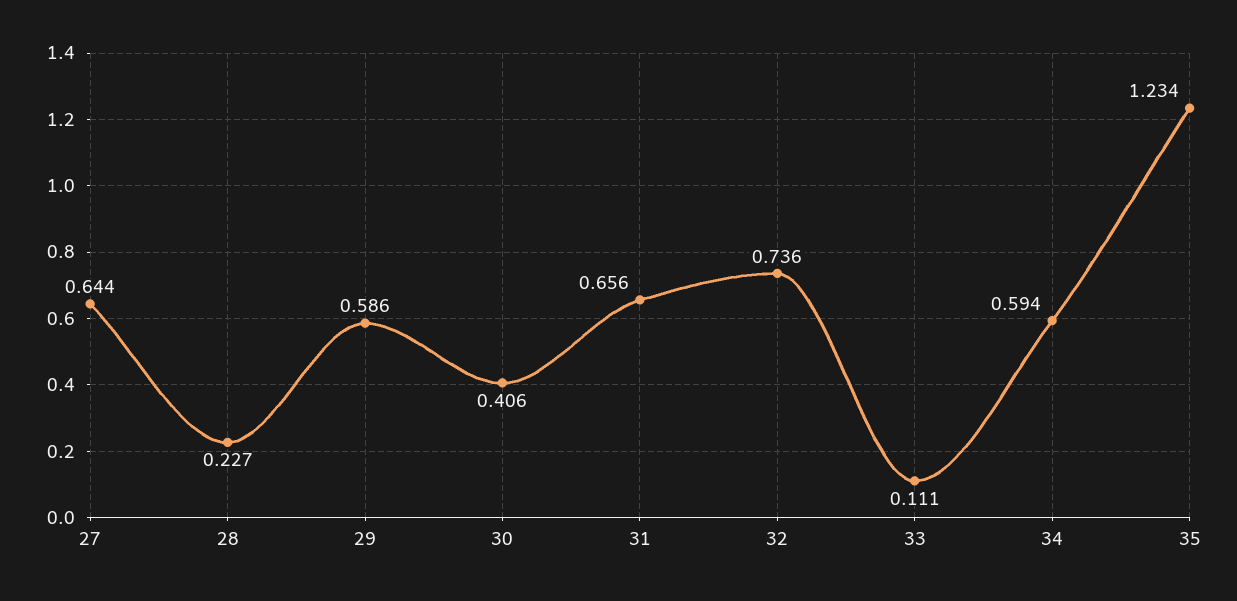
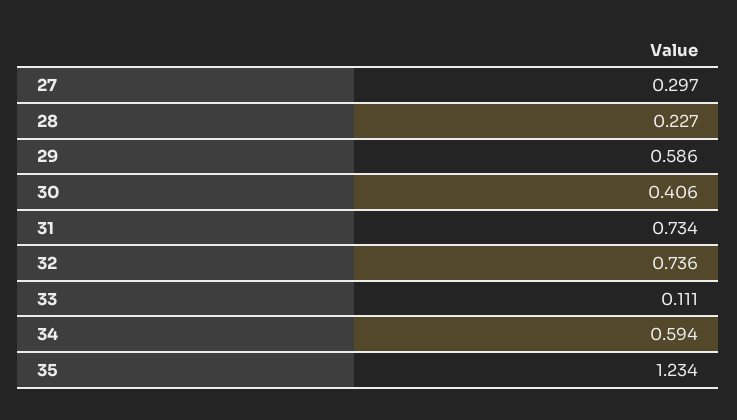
27: 0.644 -> 0.297
31: 0.656 -> 0.734

